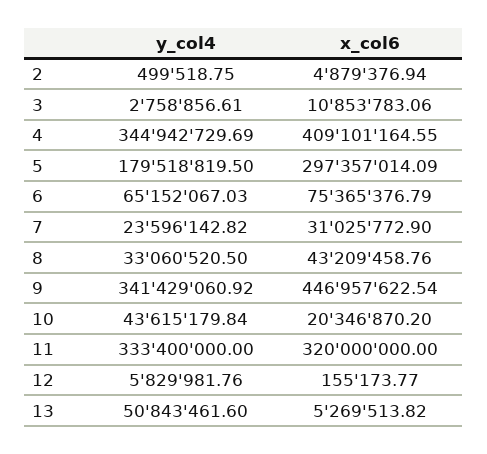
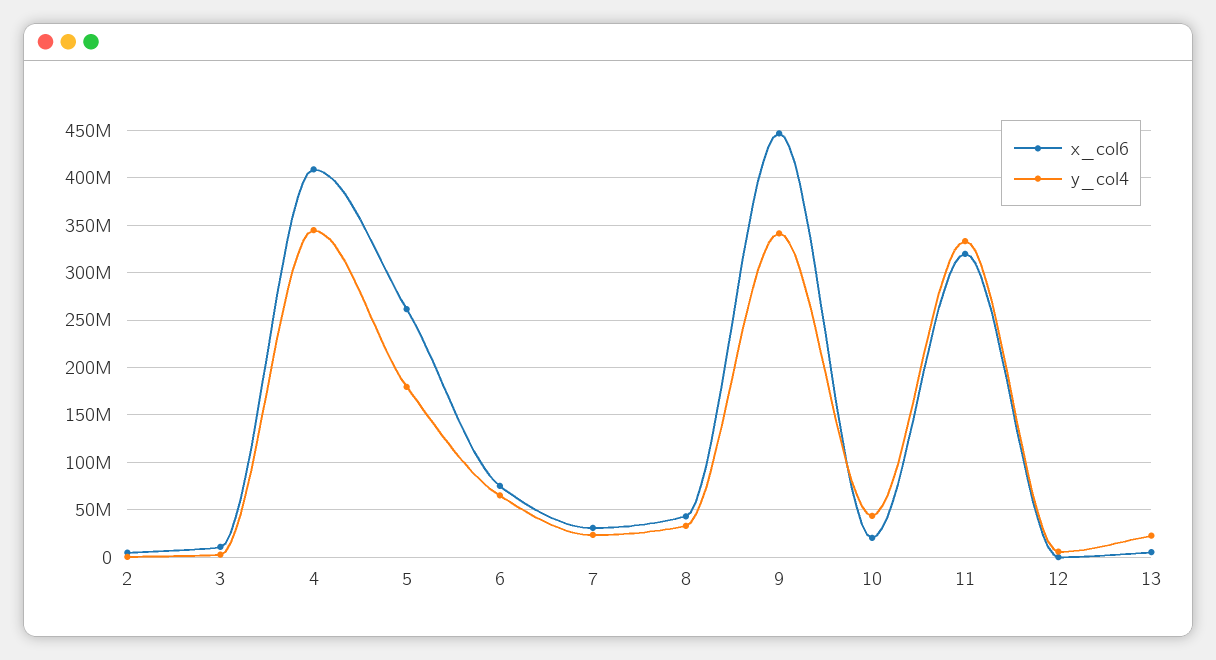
x_col6, 5: 297357014.09 -> 260000000
y_col4, 13: 50843461.6 -> 20000000

